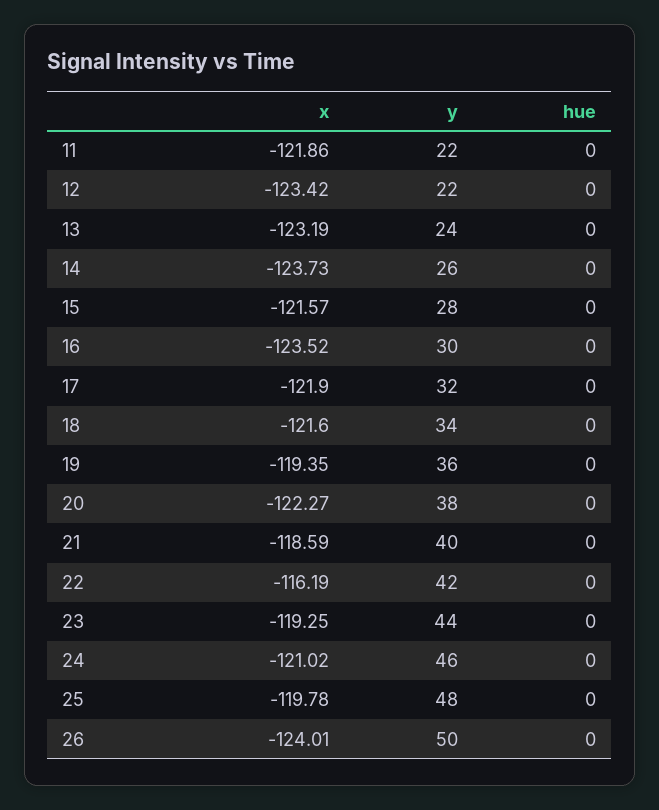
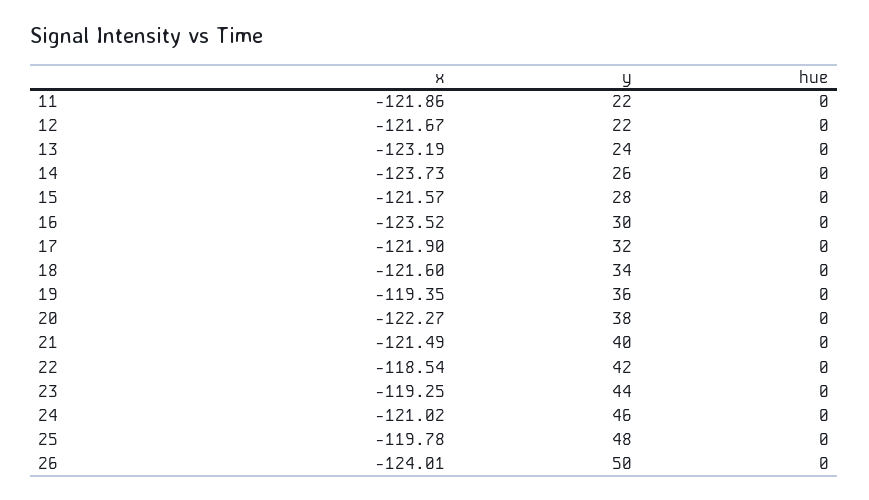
x, 12: -123.42 -> -121.67
x, 21: -118.59 -> -121.49
x, 22: -116.19 -> -118.54

